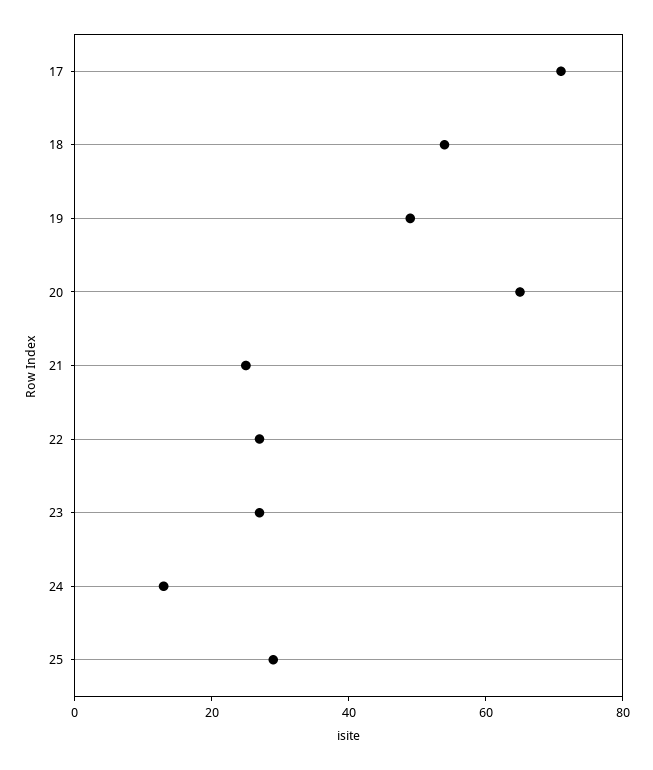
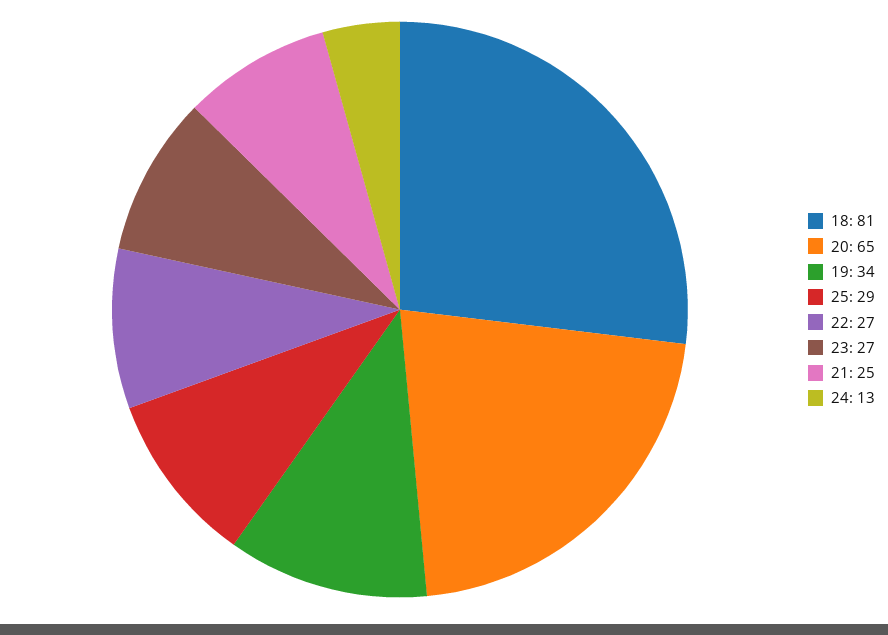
17: 70 -> none
18: 55 -> 81
19: 50 -> 34

